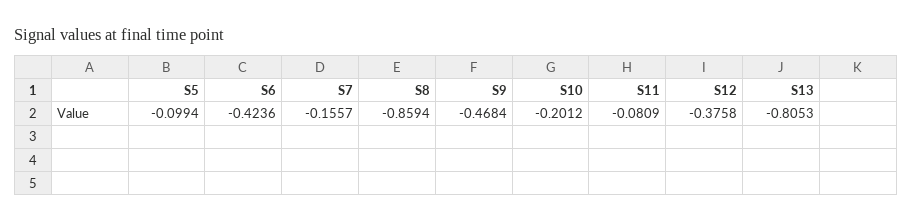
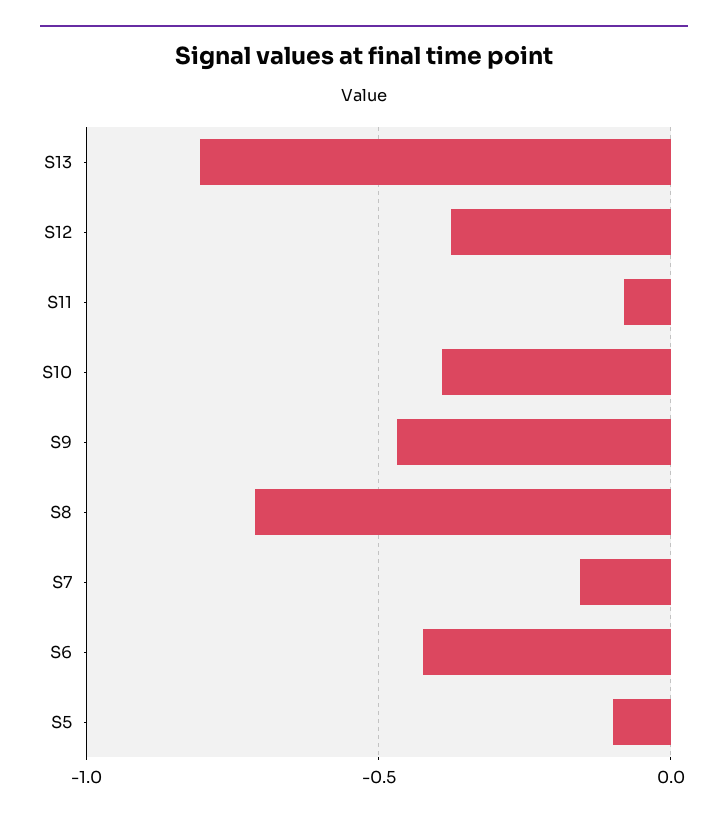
S8: -0.8594 -> -0.7
S10: -0.2012 -> -0.4

